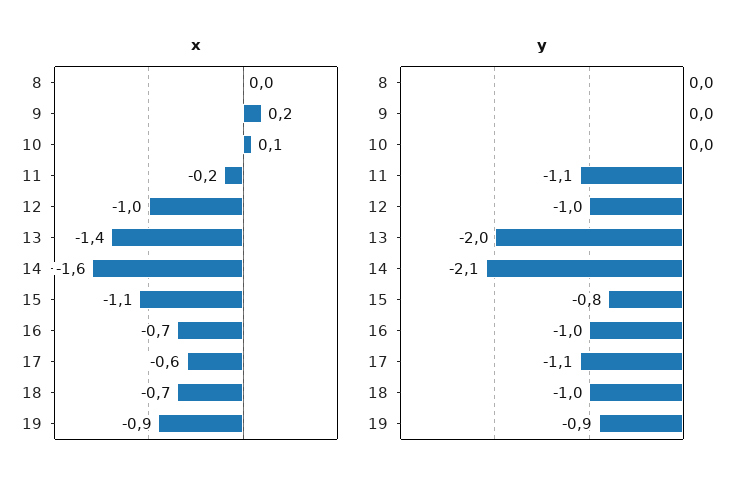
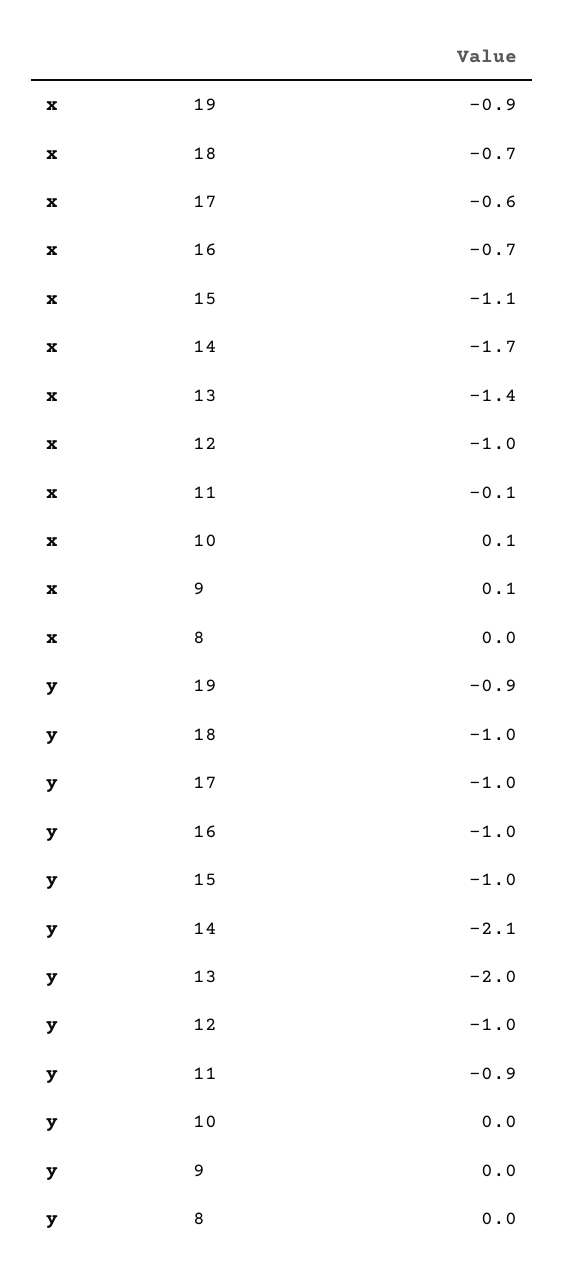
x, 9: 0.2 -> 0.1
x, 11: -0.2 -> -0.1
x, 14: -1.6 -> -1.7
y, 11: -1.1 -> -0.9
y, 15: -0.8 -> -1
y, 17: -1.1 -> -1

